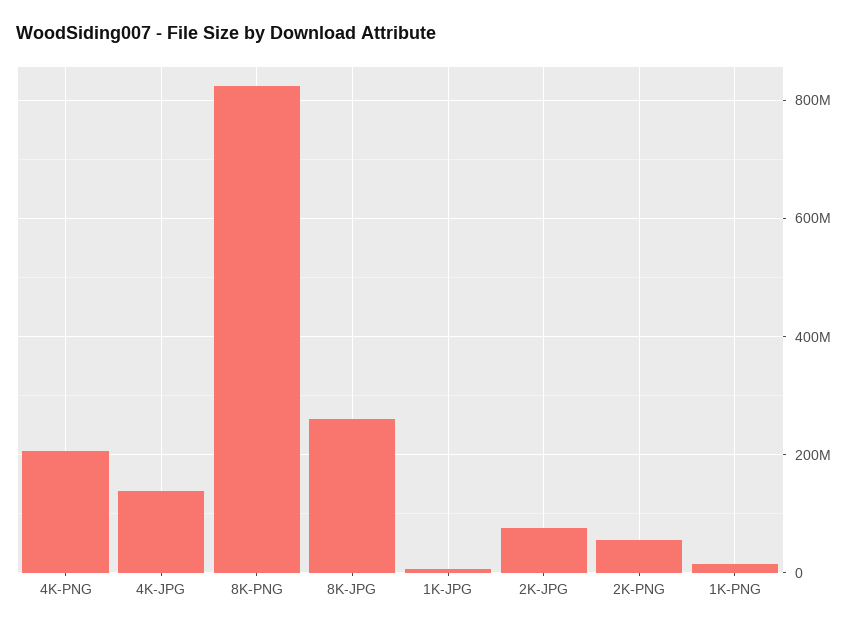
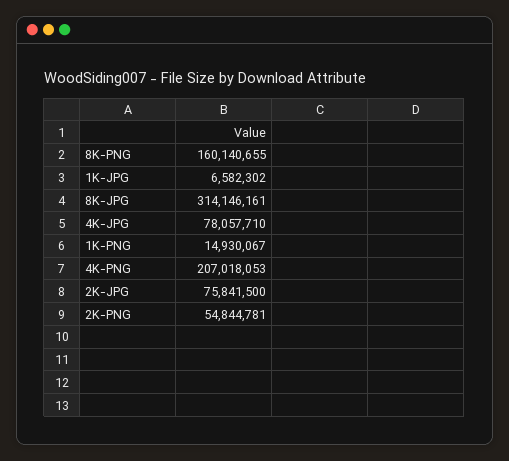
4K-JPG: 140000000 -> 78057710
8K-PNG: 820000000 -> 160140655
8K-JPG: 260000000 -> 314146161

